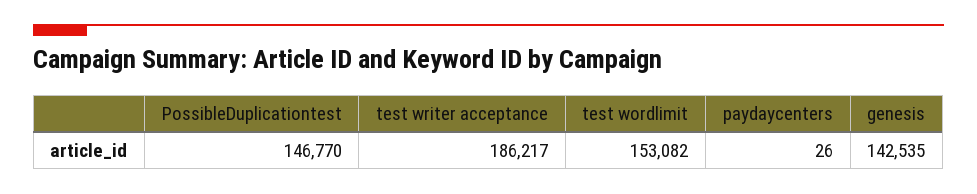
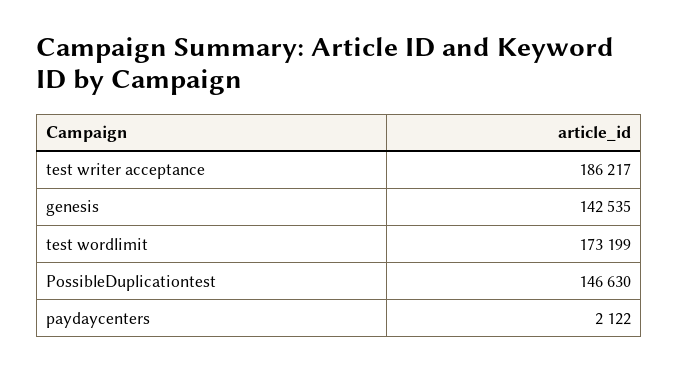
PossibleDuplicationtest: 146770 -> 146630
test wordlimit: 153082 -> 173199
paydaycenters: 26 -> 2122

